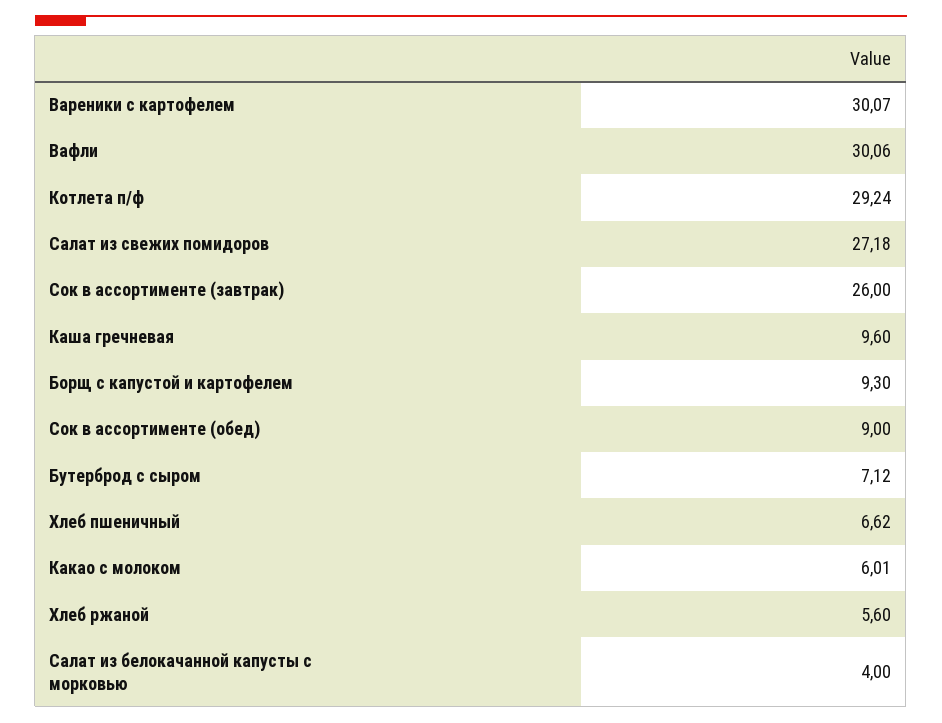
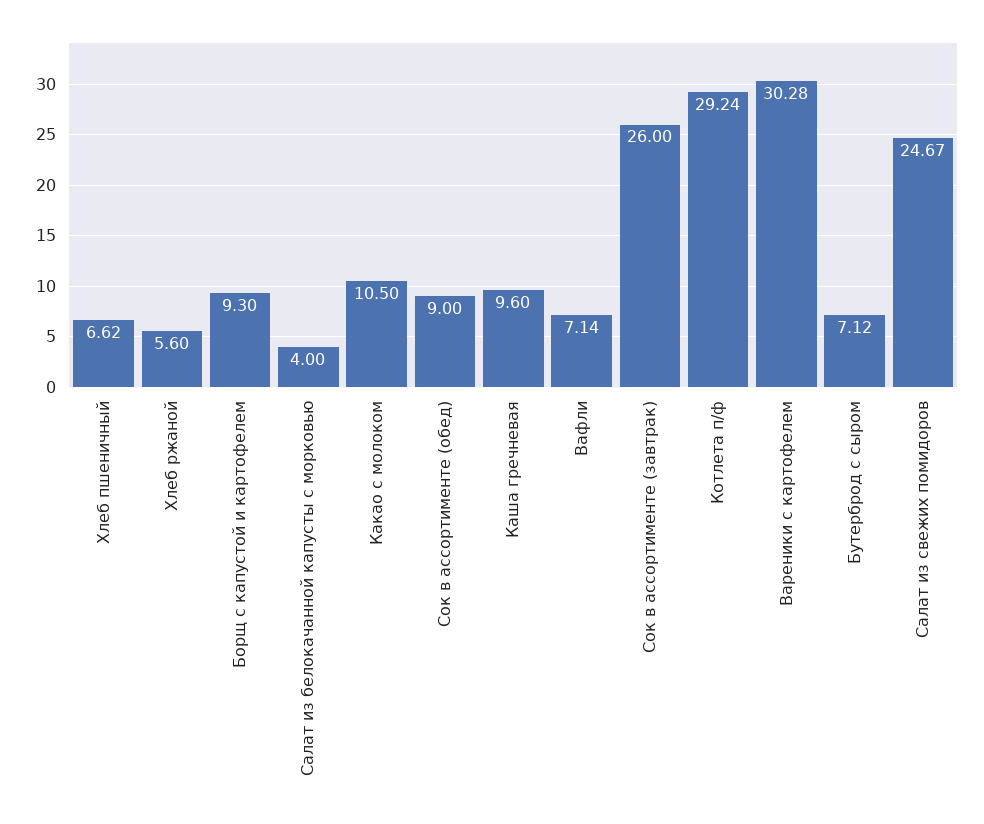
Вареники с картофелем: 30.07 -> 30.28
Вафли: 30.06 -> 7.14
Салат из свежих помидоров: 27.18 -> 24.67
Какао с молоком: 6.01 -> 10.5

